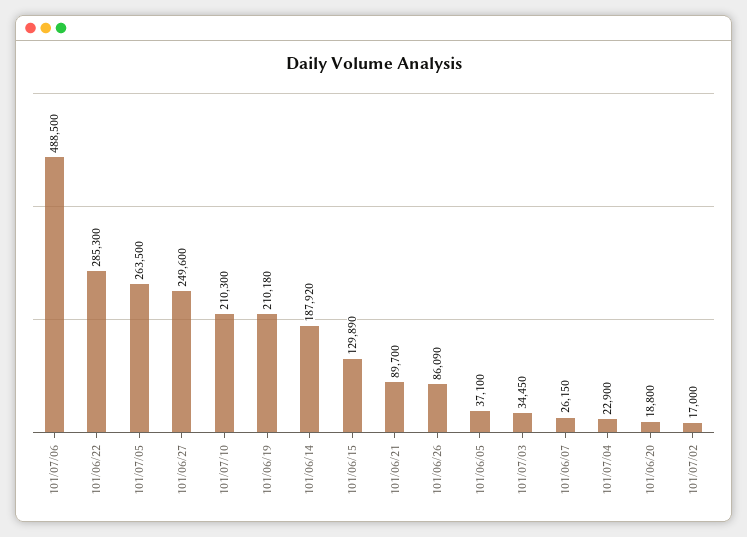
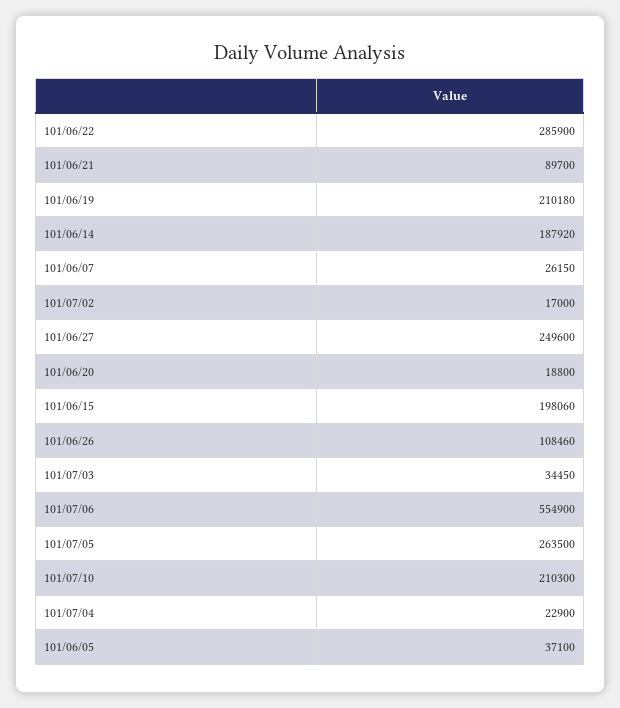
101/07/06: 488500 -> 554900
101/06/22: 285300 -> 285900
101/06/15: 129890 -> 198060
101/06/26: 86090 -> 108460

